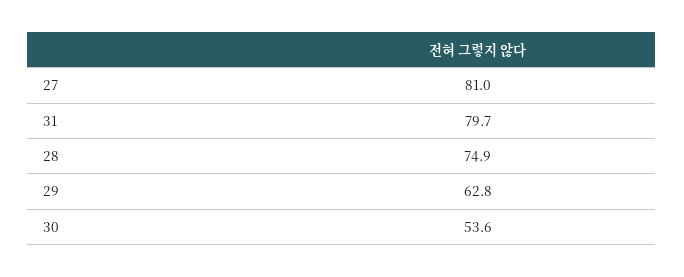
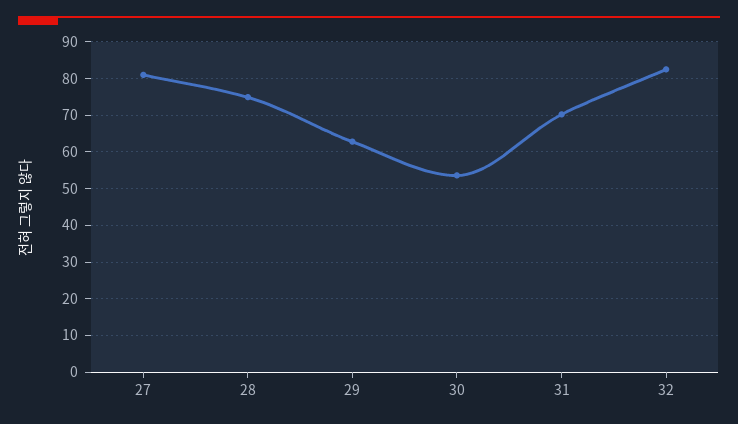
31: 79.7 -> 70
32: none -> 82

